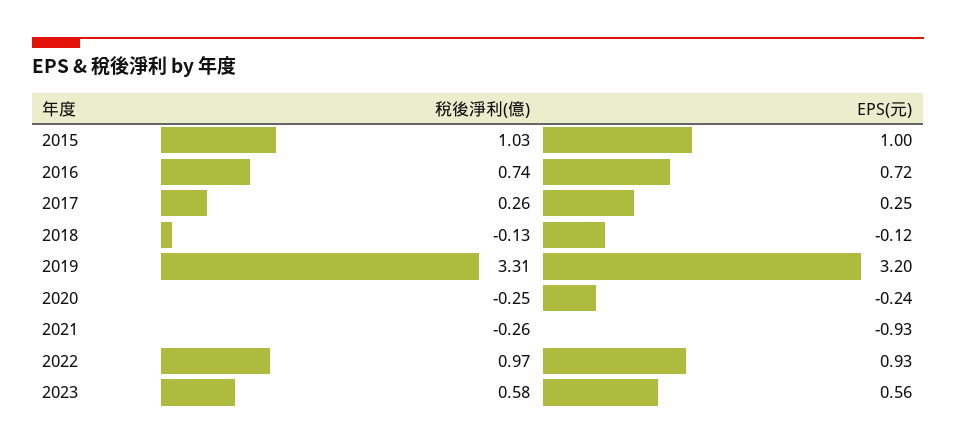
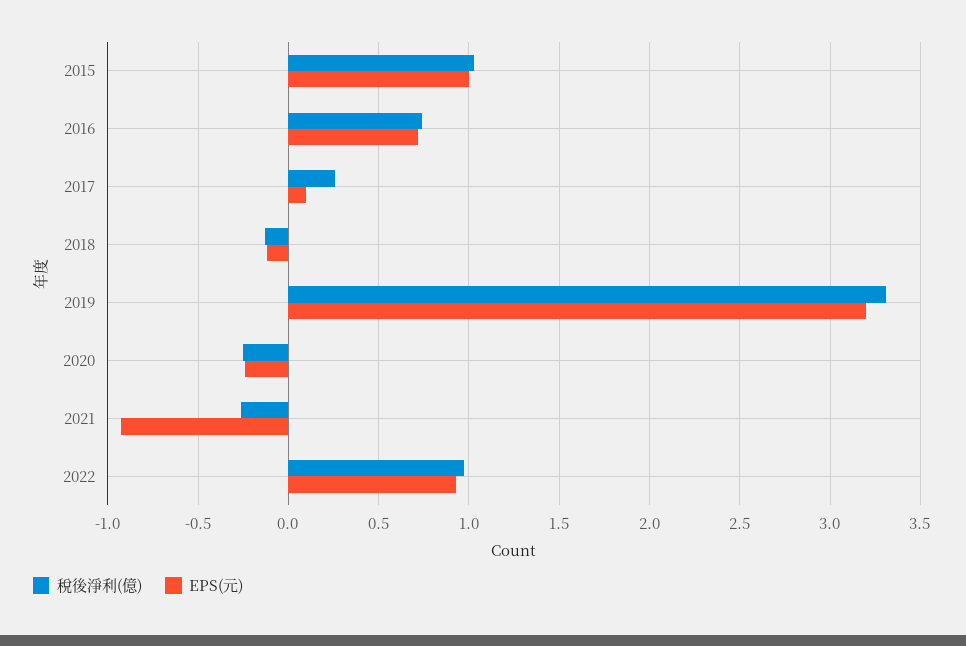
EPS(元), 2017: 0.25 -> 0.1
稅後淨利(億), 2023: 0.58 -> none
EPS(元), 2023: 0.56 -> none

